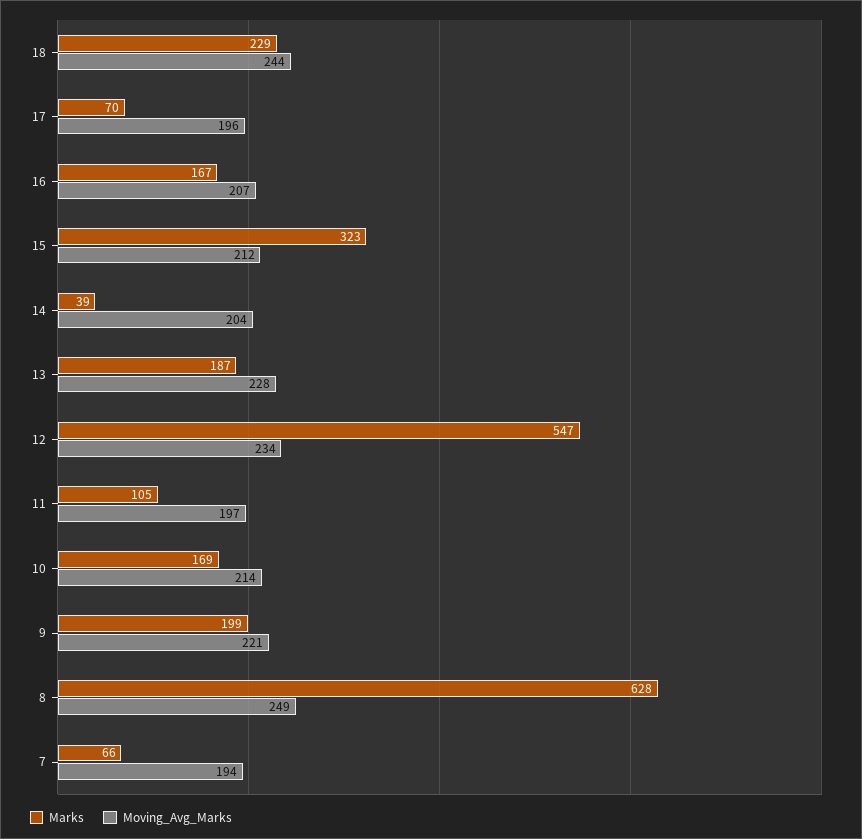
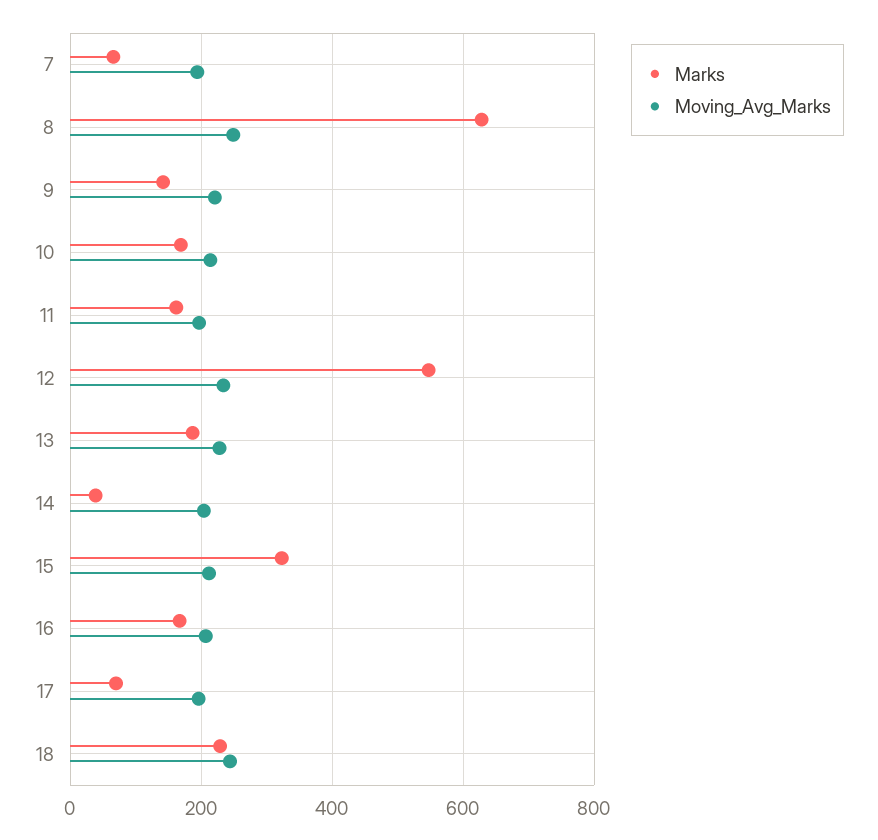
Marks, 11: 105 -> 160
Marks, 9: 199 -> 140

